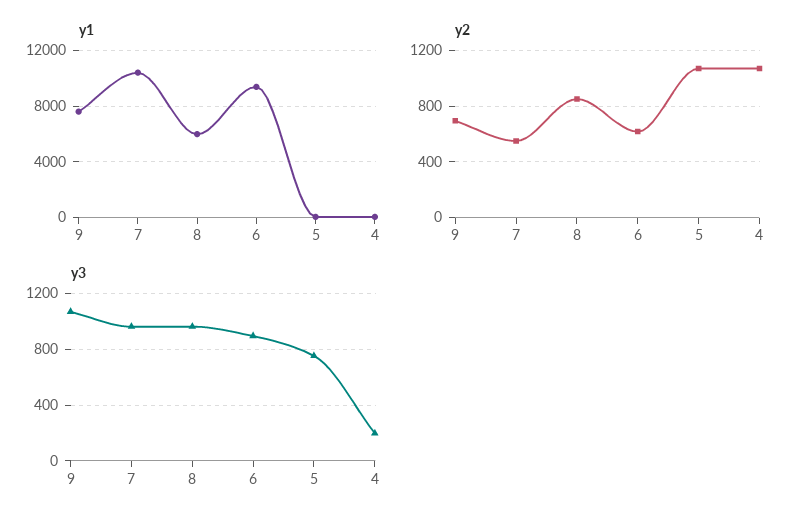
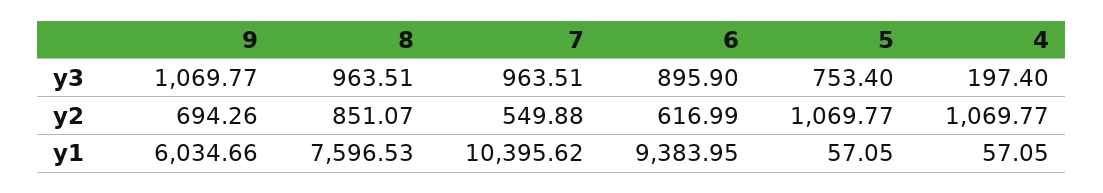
y1, 9: 7500 -> 6034.66
y1, 8: 6000 -> 7596.53

